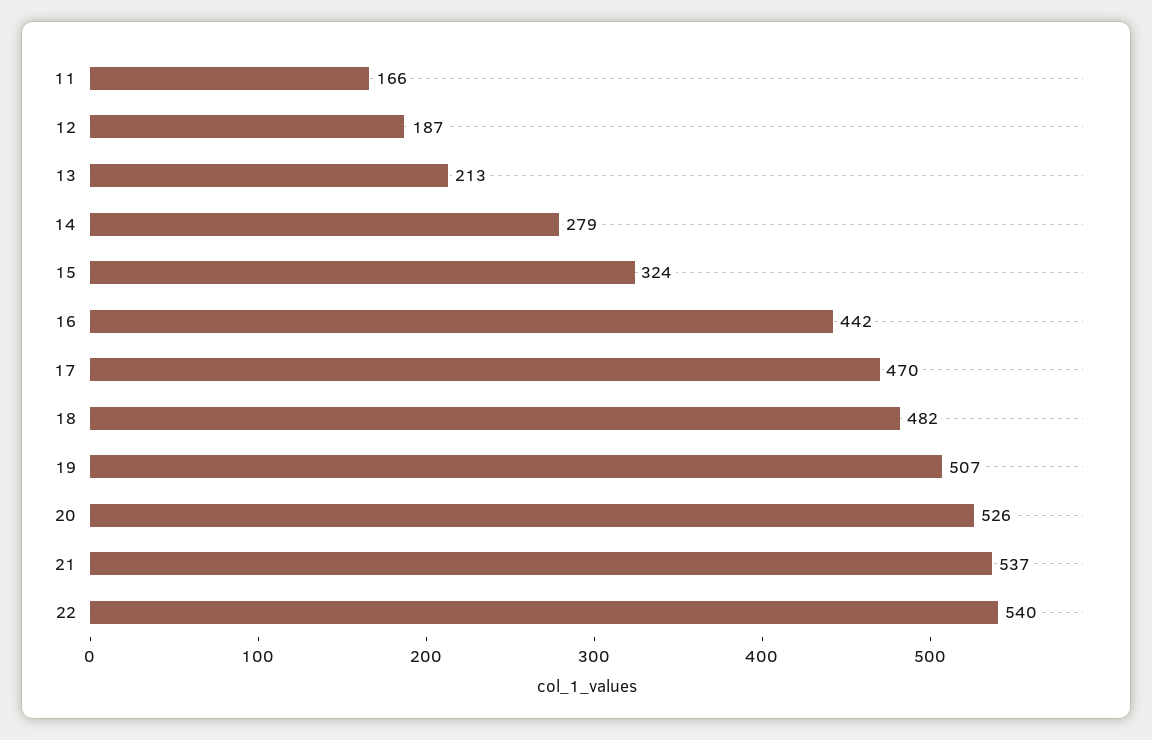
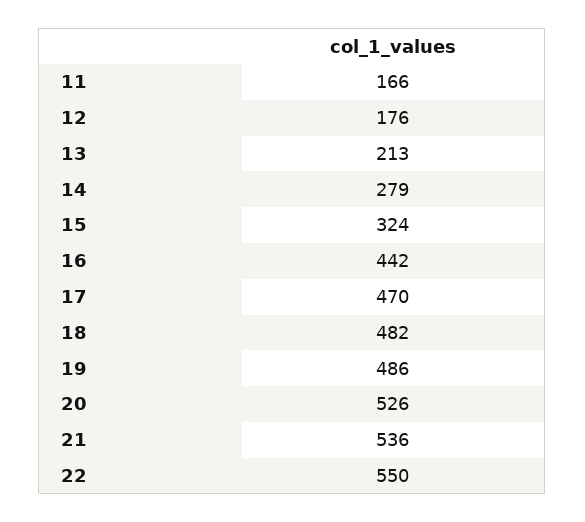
12: 187 -> 176
19: 507 -> 486
21: 537 -> 536
22: 540 -> 550

